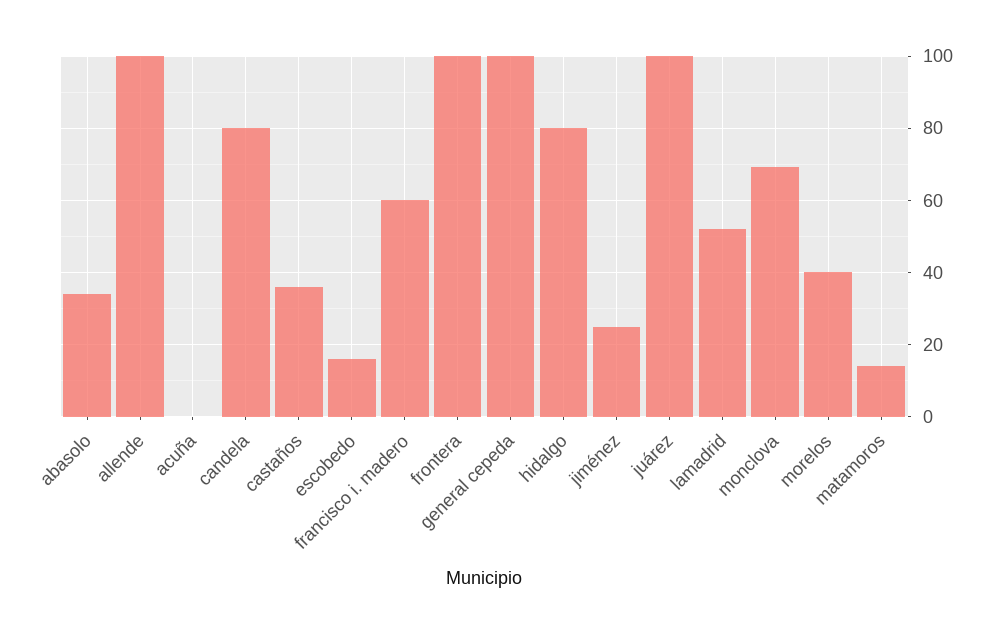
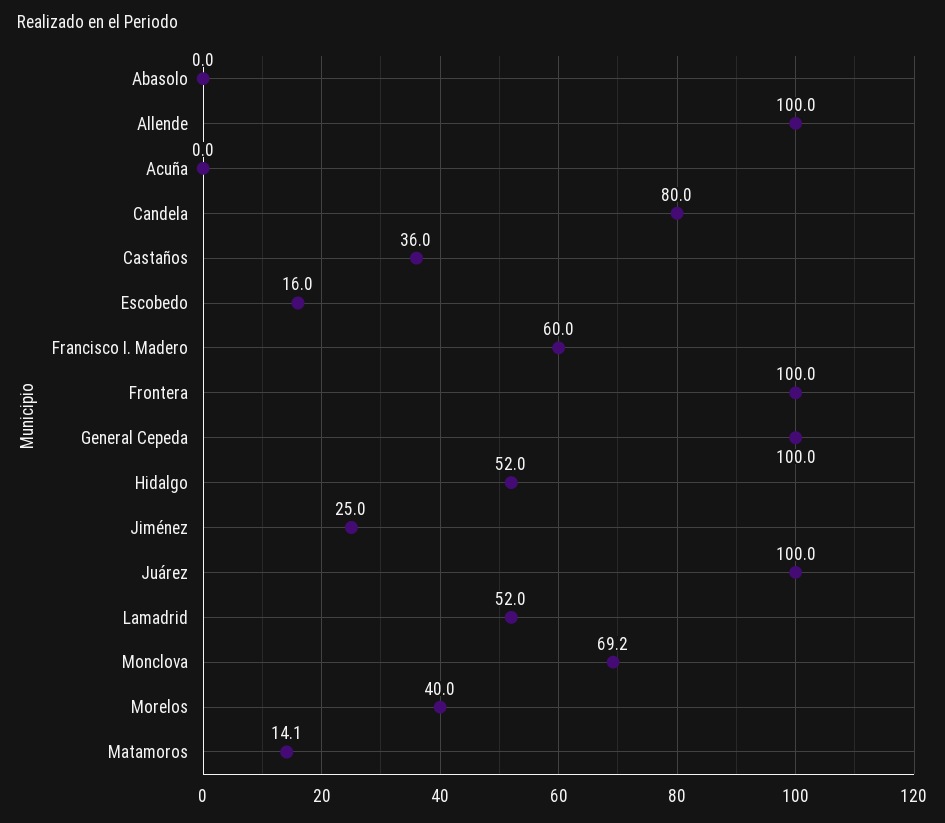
abasolo: 34 -> 0
hidalgo: 80 -> 52

